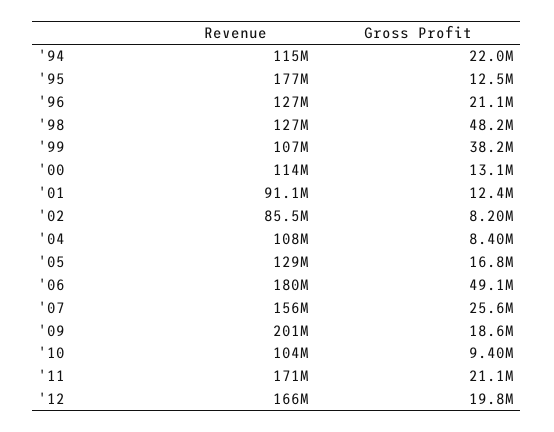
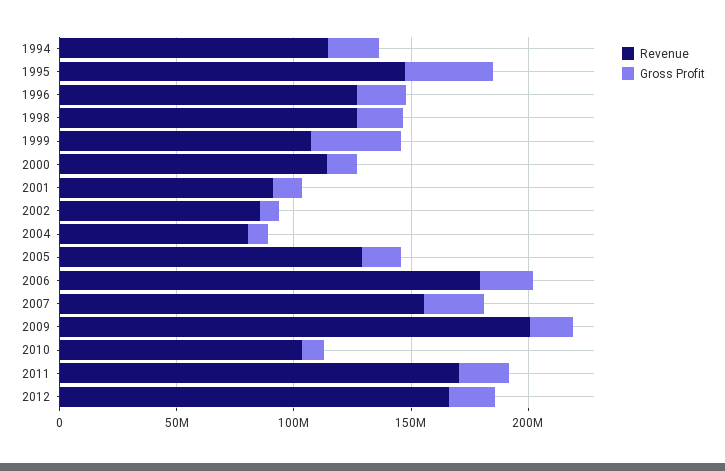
Revenue, '95: 177000000 -> 150000000
Gross Profit, '95: 12500000 -> 40000000
Gross Profit, '98: 48200000 -> 20000000
Revenue, '04: 108000000 -> 80000000
Gross Profit, '06: 49100000 -> 20000000

